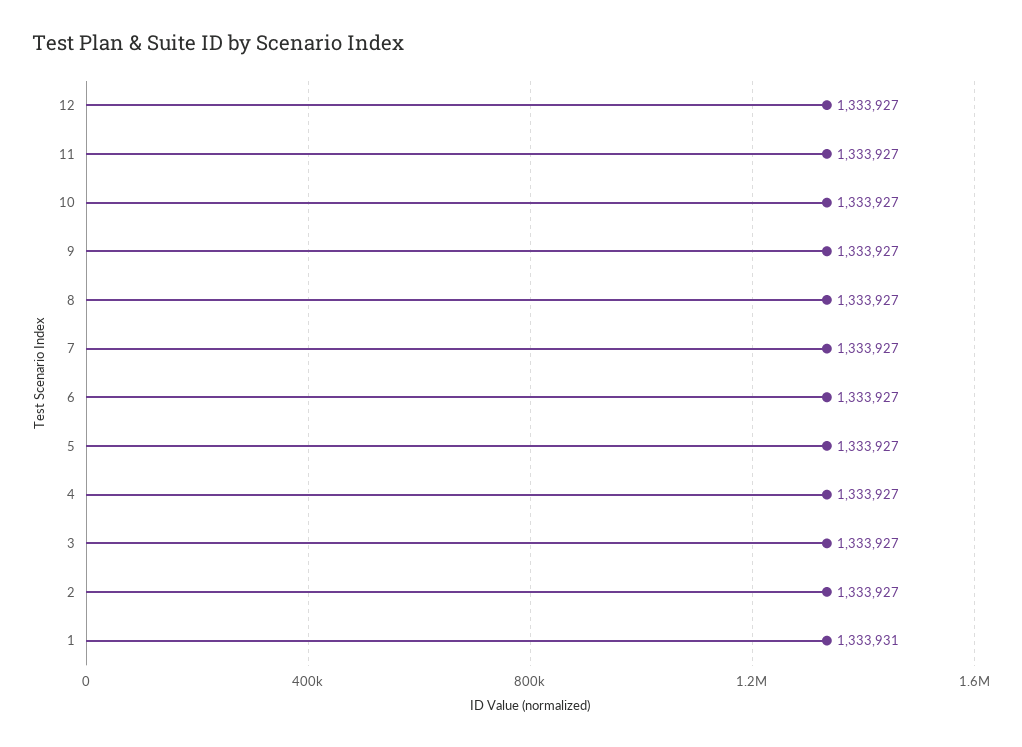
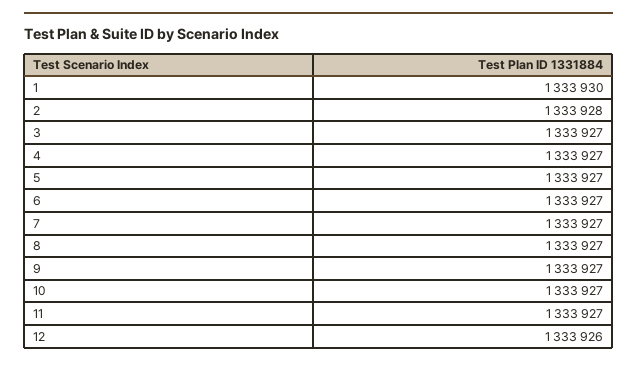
12: 1333927 -> 1333926
2: 1333927 -> 1333928
1: 1333931 -> 1333930

